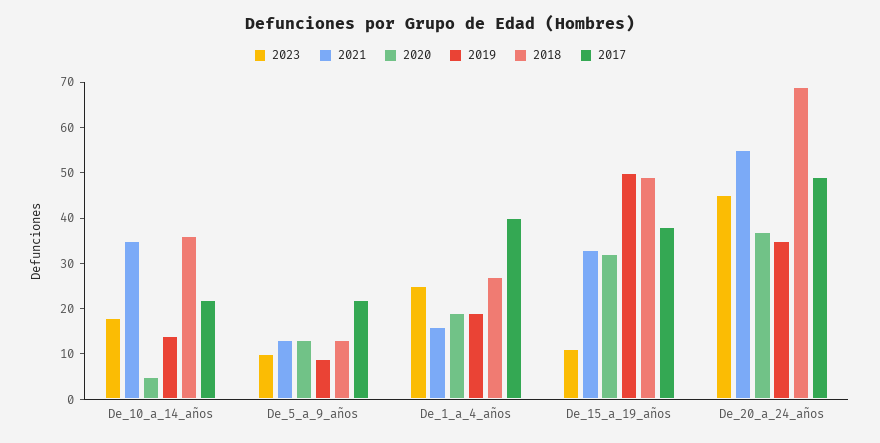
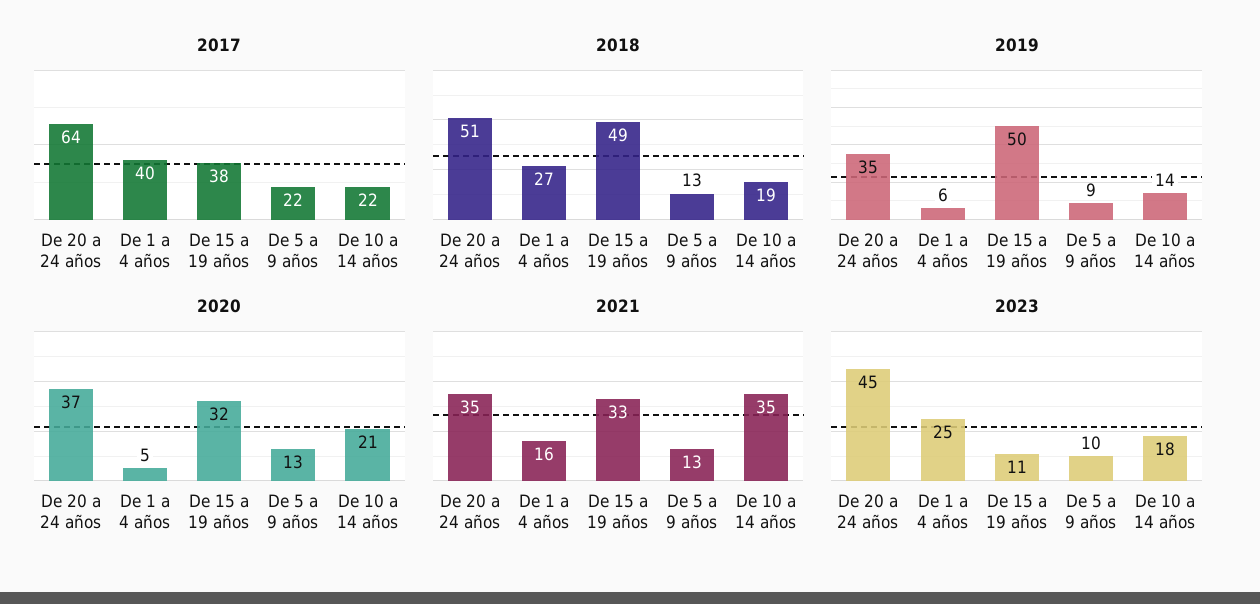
2020, De_10_a_14_años: 5 -> 21
2018, De_10_a_14_años: 35 -> 19
2020, De_1_a_4_años: 20 -> 5
2019, De_1_a_4_años: 20 -> 6
2021, De_20_a_24_años: 55 -> 35
2018, De_20_a_24_años: 70 -> 51
2017, De_20_a_24_años: 50 -> 64

